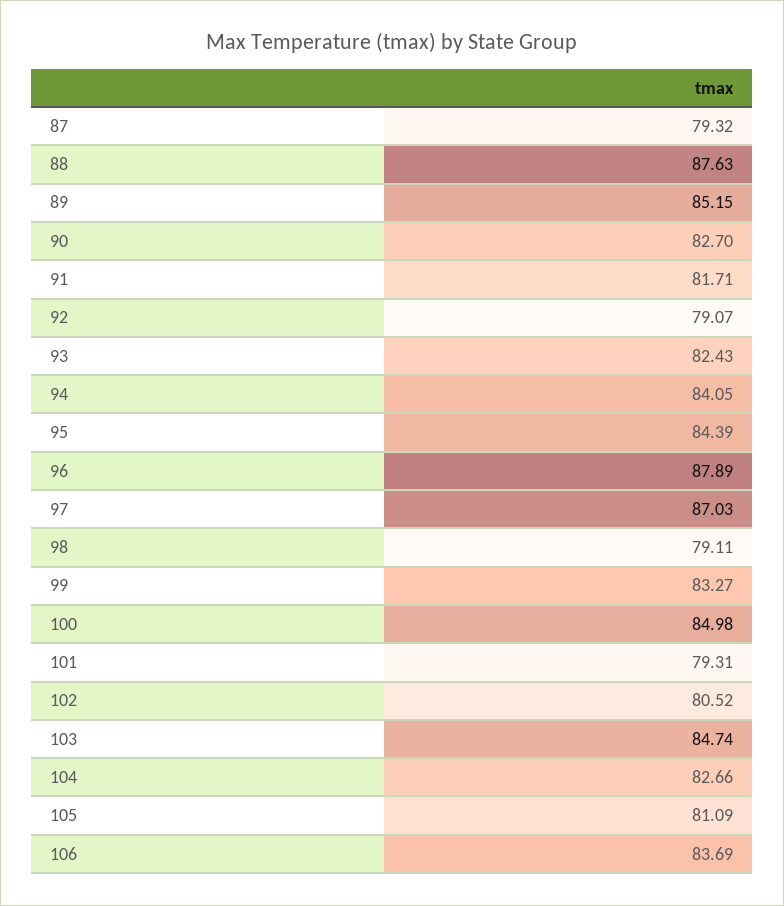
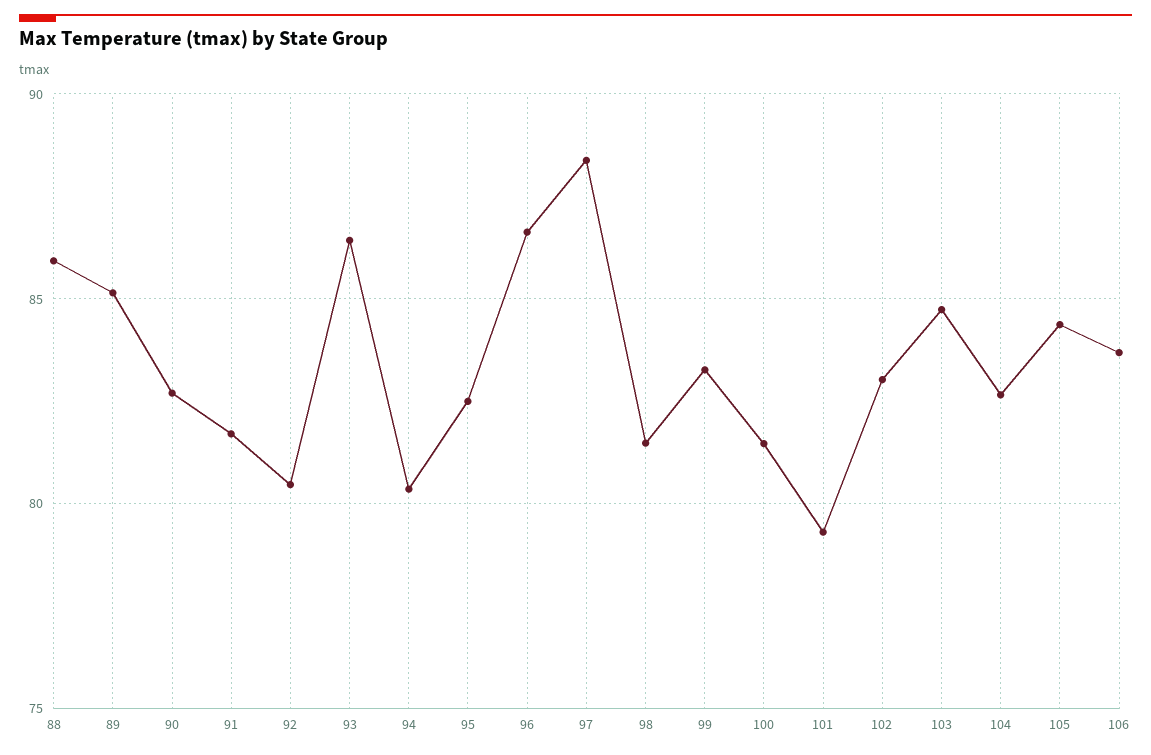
87: 79.32 -> none
88: 87.63 -> 86
92: 79.07 -> 80.5
93: 82.43 -> 86.5
94: 84.05 -> 80.5
95: 84.39 -> 82.5
96: 87.89 -> 86.5
97: 87.03 -> 88.5
98: 79.11 -> 81.5
100: 84.98 -> 81.5
102: 80.52 -> 83
105: 81.09 -> 84.5

